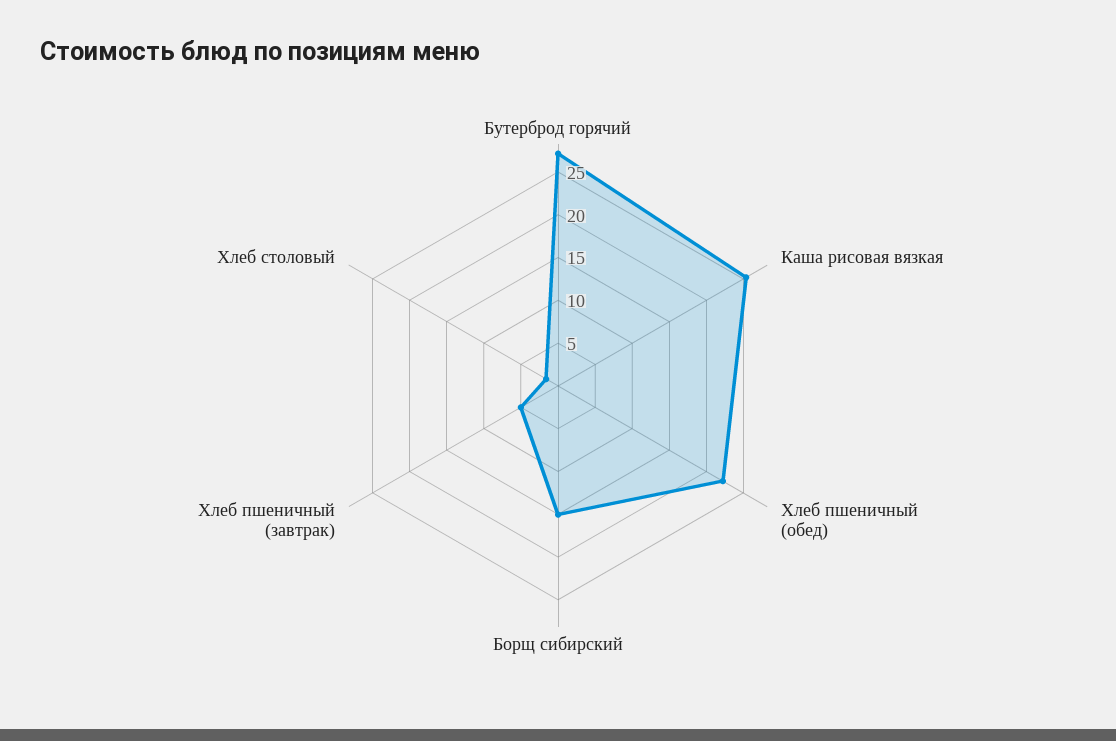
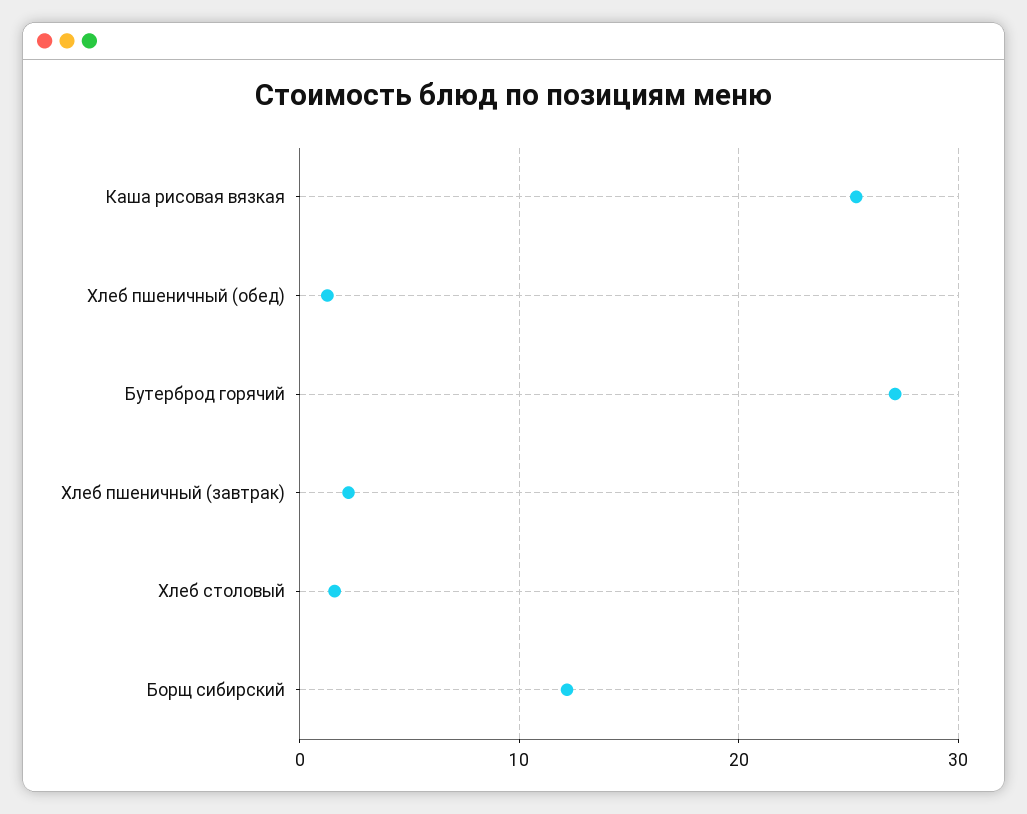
Хлеб пшеничный (обед): 22 -> 1
Борщ сибирский: 15 -> 12
Хлеб пшеничный (завтрак): 5 -> 2

